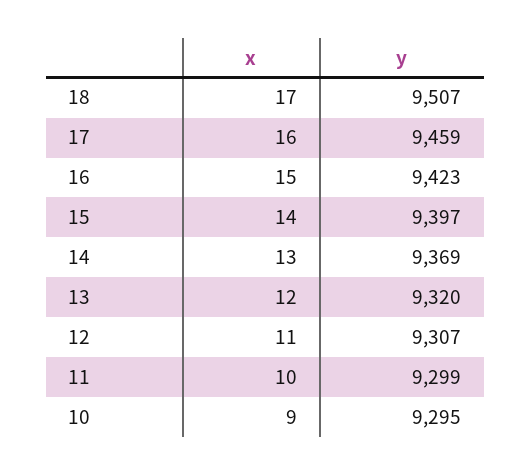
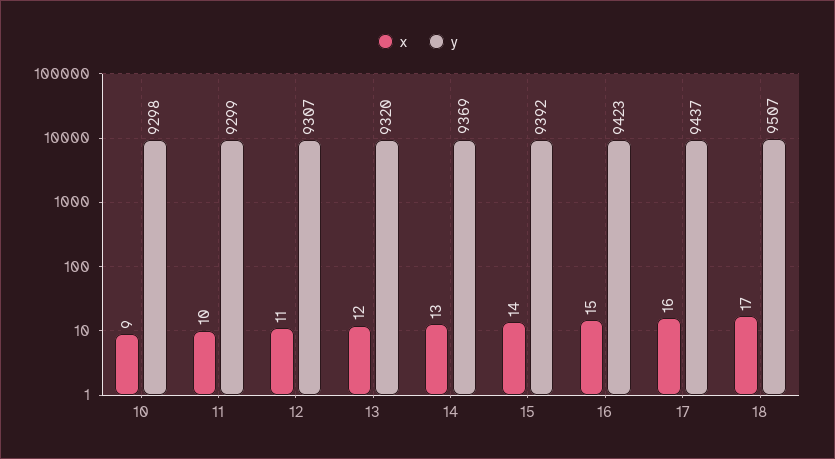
y, 17: 9459 -> 9437
y, 15: 9397 -> 9392
y, 10: 9295 -> 9298

